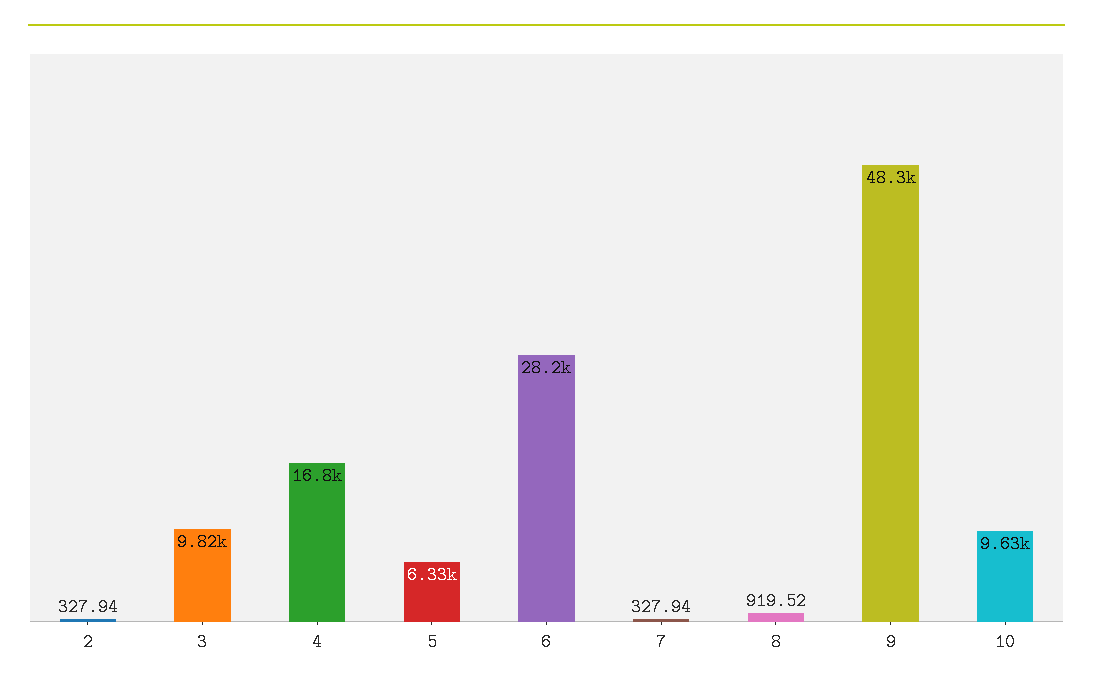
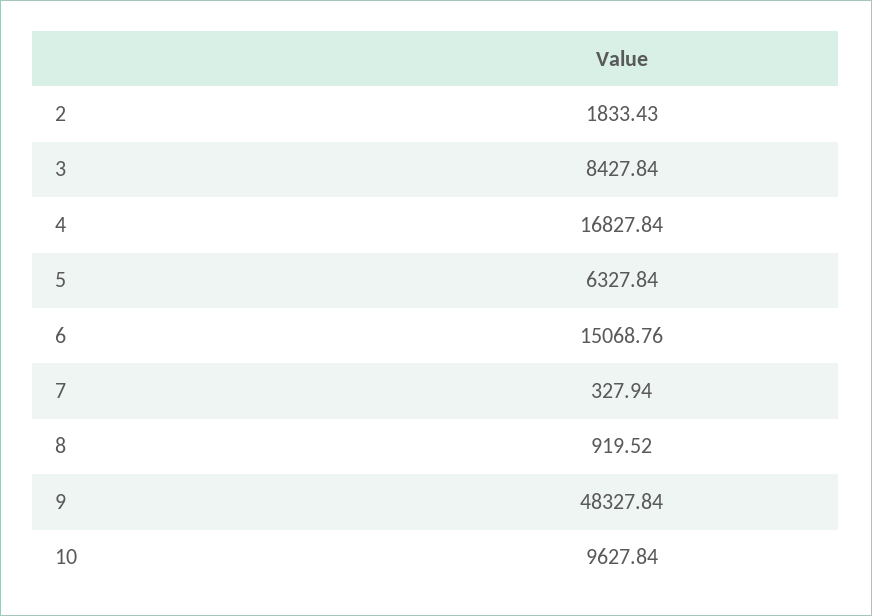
2: 327.94 -> 1833.43
3: 9820 -> 8427.84
6: 28200 -> 15068.76

